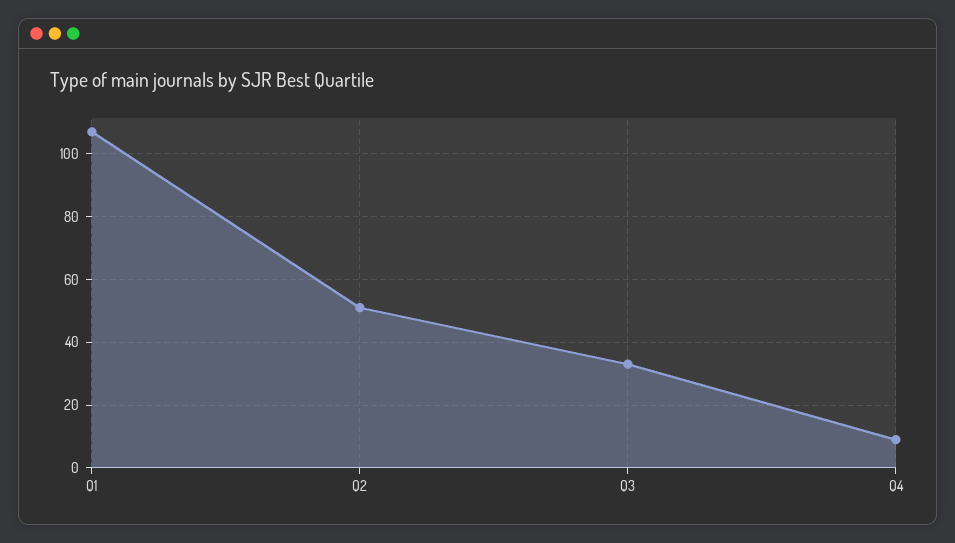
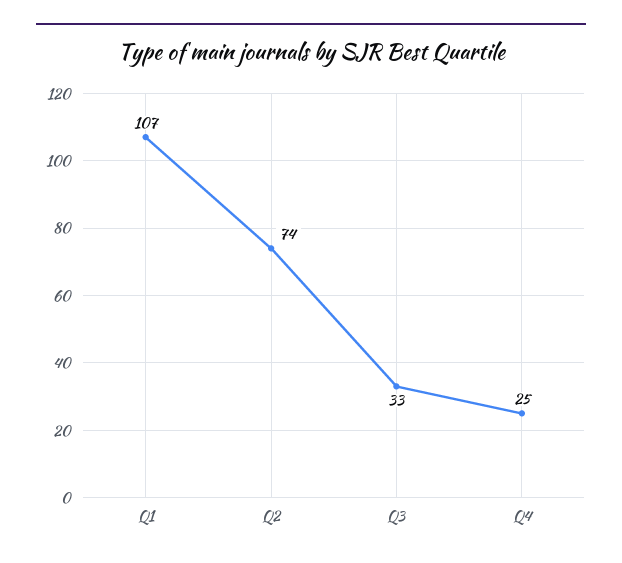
Q2: 50 -> 74
Q4: 10 -> 25

